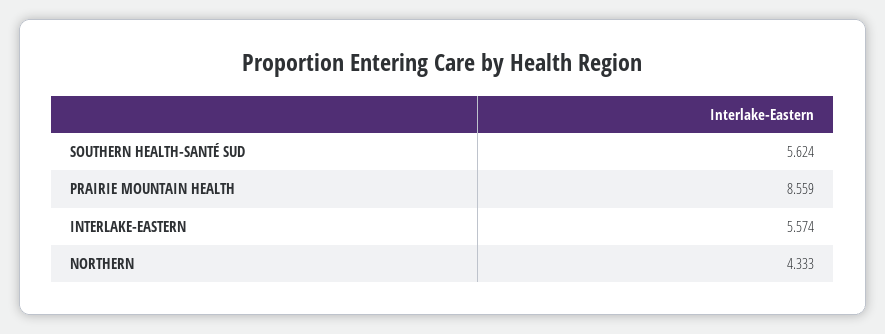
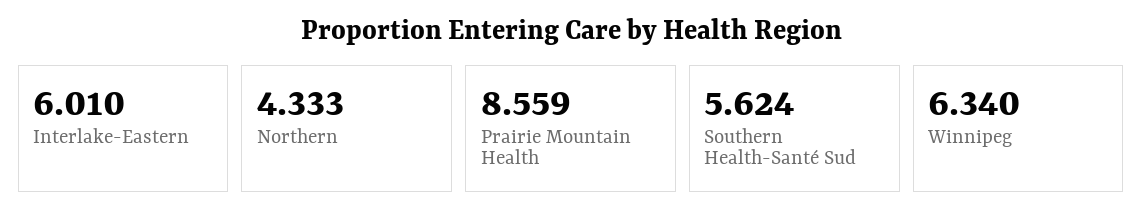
INTERLAKE-EASTERN: 5.574 -> 6.01
Winnipeg: none -> 6.34

